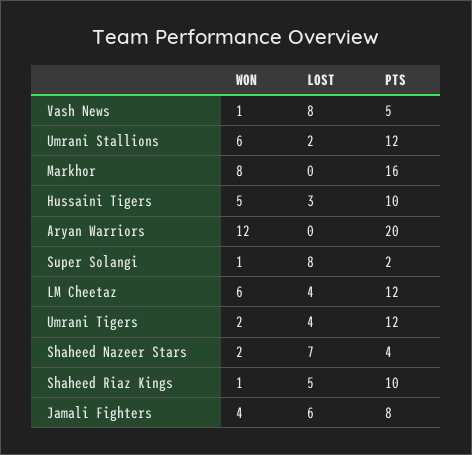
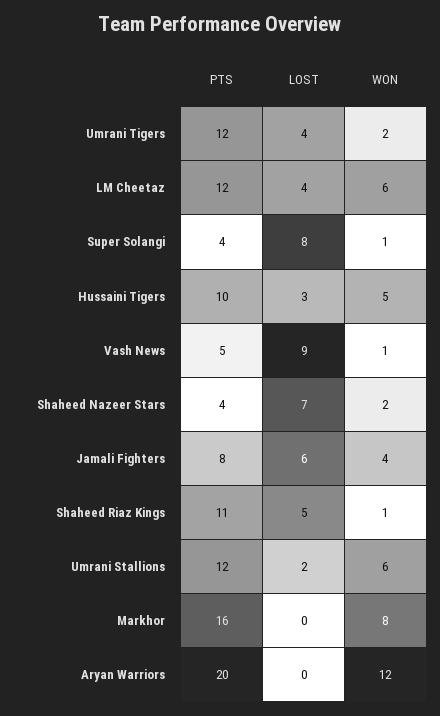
LOST, Vash News: 8 -> 9
PTS, Super Solangi: 2 -> 4
PTS, Shaheed Riaz Kings: 10 -> 11

